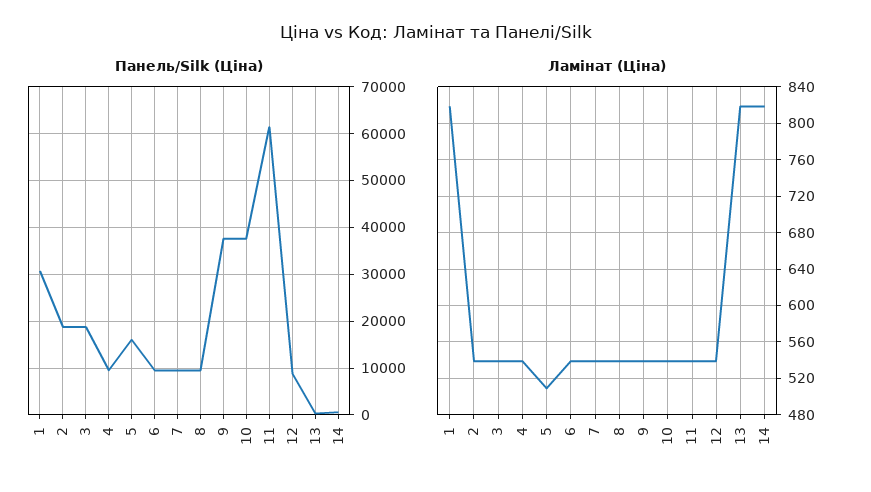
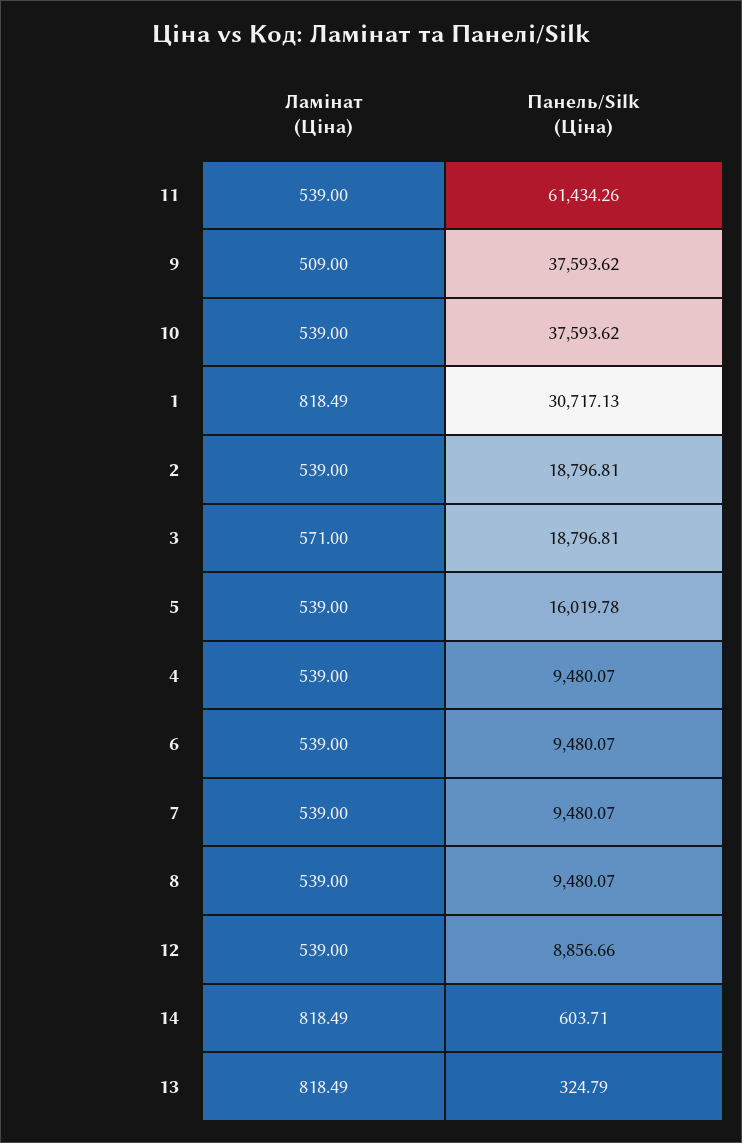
Ламінат (Ціна), 3: 540 -> 571
Ламінат (Ціна), 5: 510 -> 539
Ламінат (Ціна), 9: 540 -> 509

